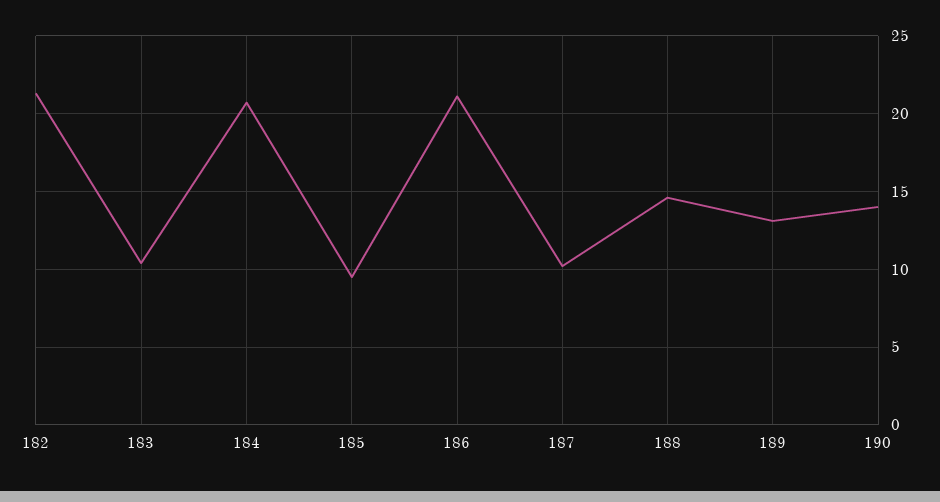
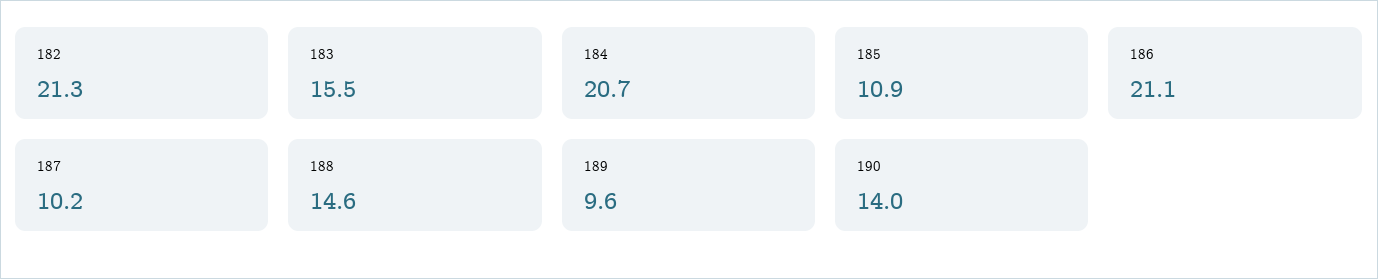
183: 10.5 -> 15.5
185: 9.5 -> 10.9
189: 13 -> 9.6

